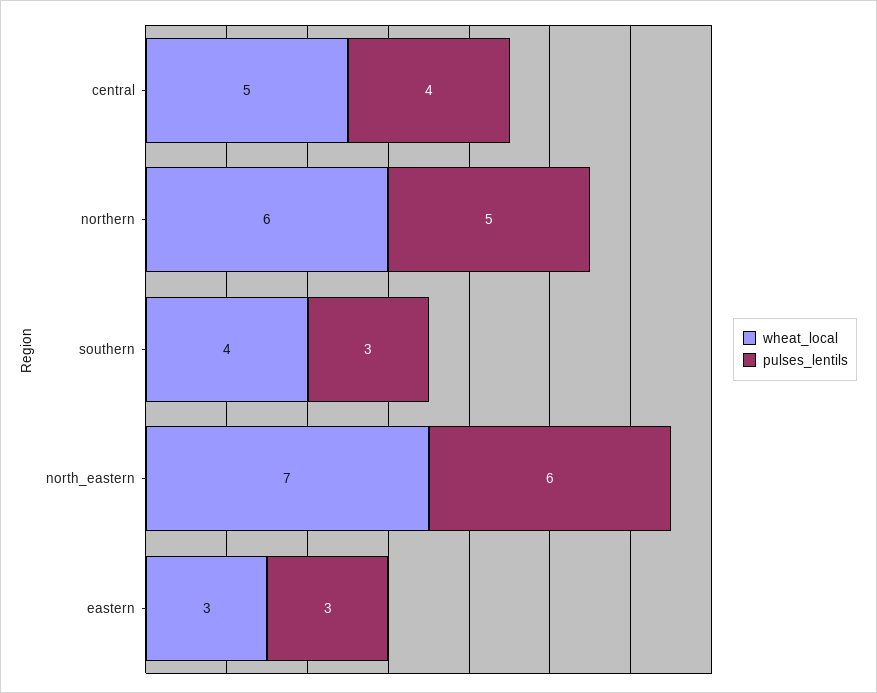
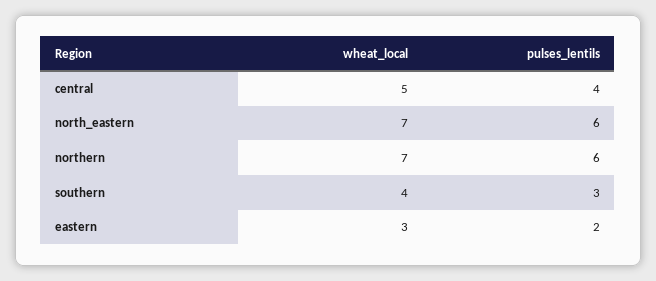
wheat_local, northern: 6 -> 7
pulses_lentils, northern: 5 -> 6
pulses_lentils, eastern: 3 -> 2

